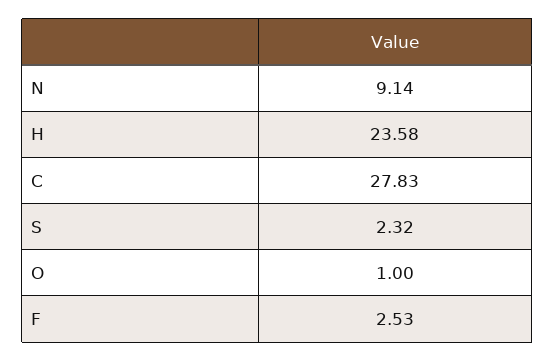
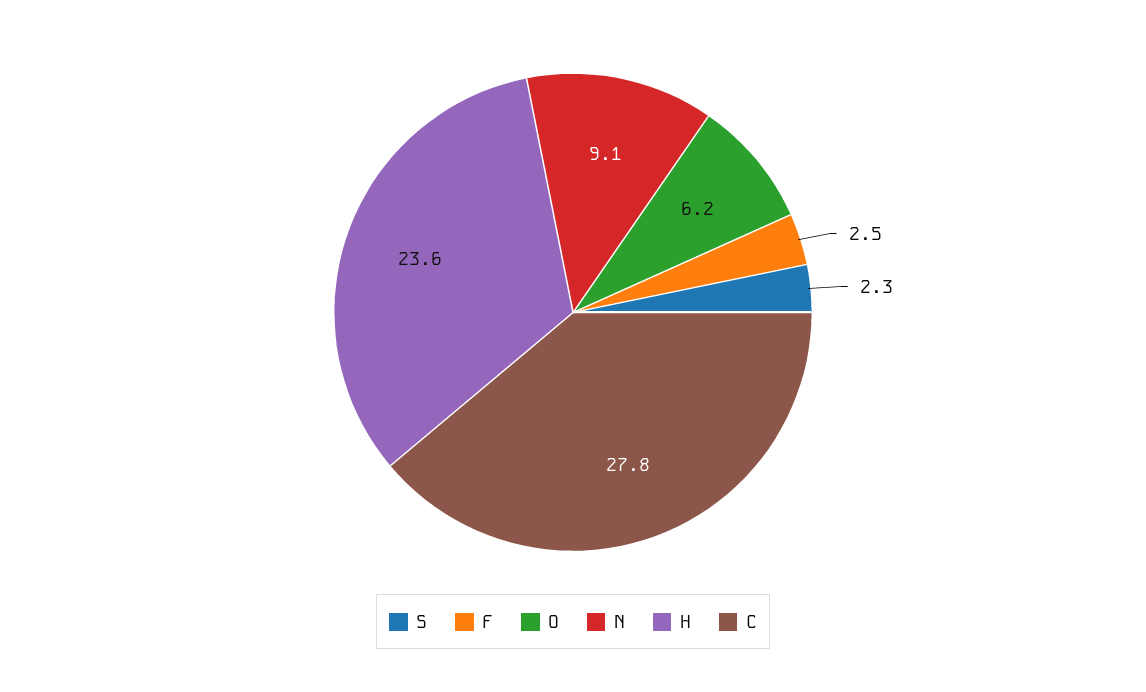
O: 1 -> 6.2

